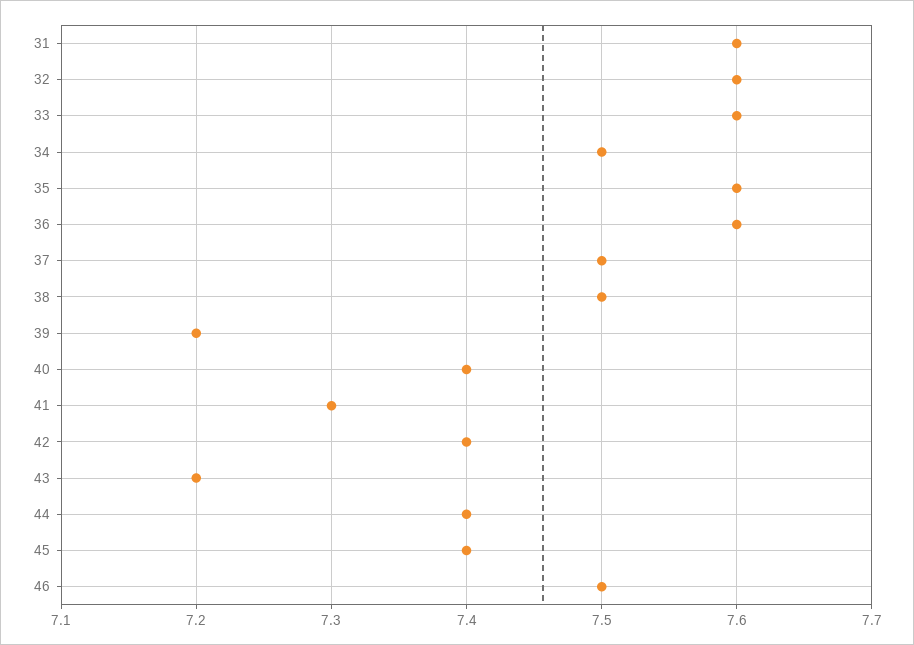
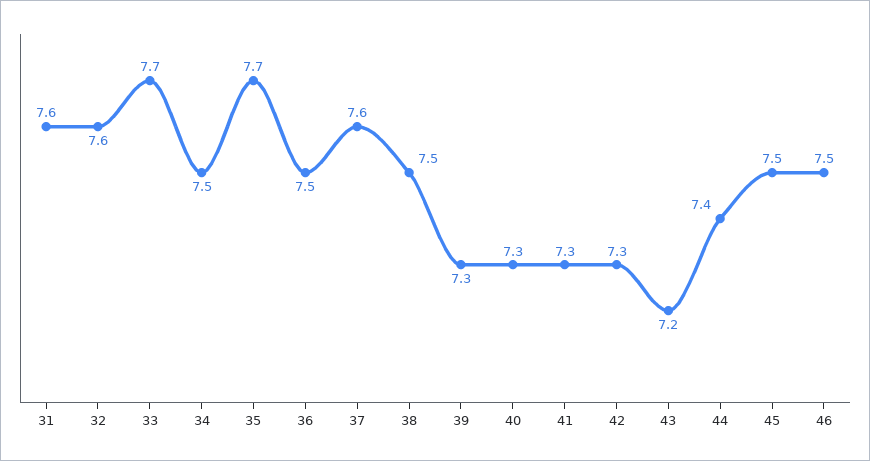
33: 7.6 -> 7.7
35: 7.6 -> 7.7
36: 7.6 -> 7.5
37: 7.5 -> 7.6
39: 7.2 -> 7.3
40: 7.4 -> 7.3
42: 7.4 -> 7.3
45: 7.4 -> 7.5

